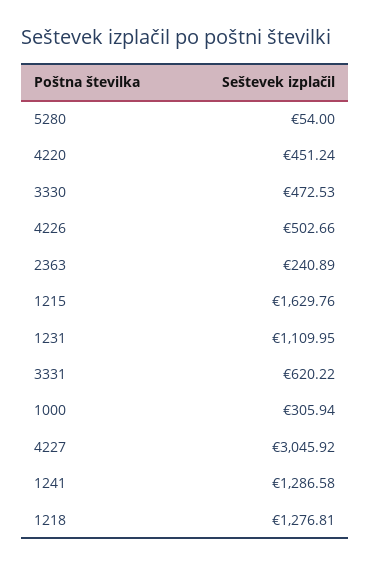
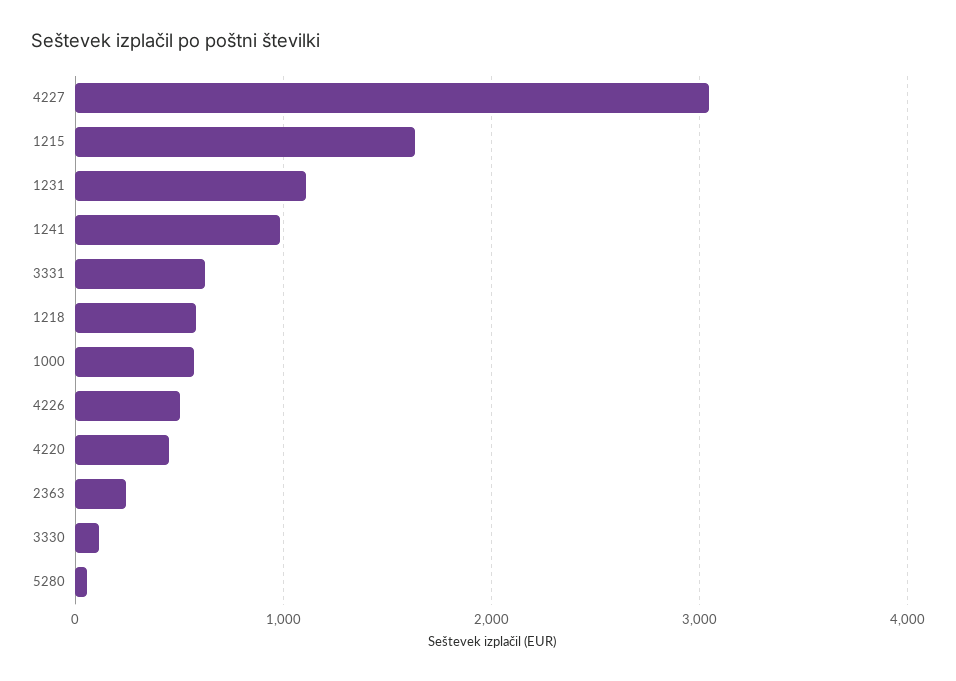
3330: 472.53 -> 100
1000: 305.94 -> 600
1241: 1286.58 -> 1000
1218: 1276.81 -> 600

